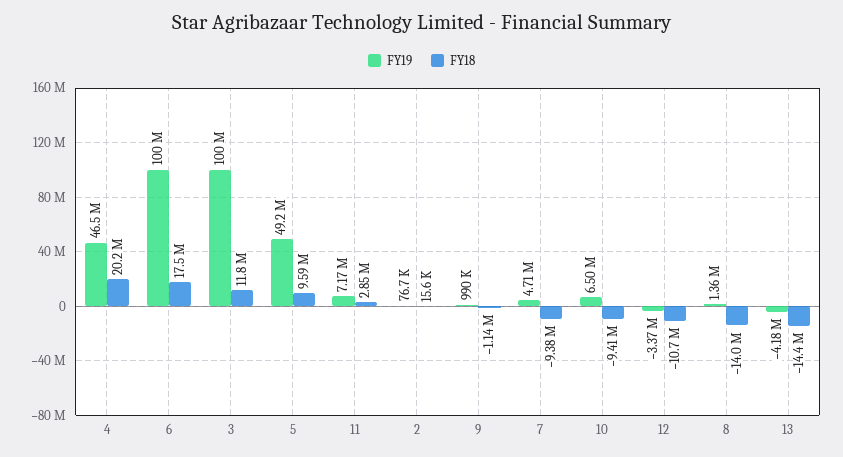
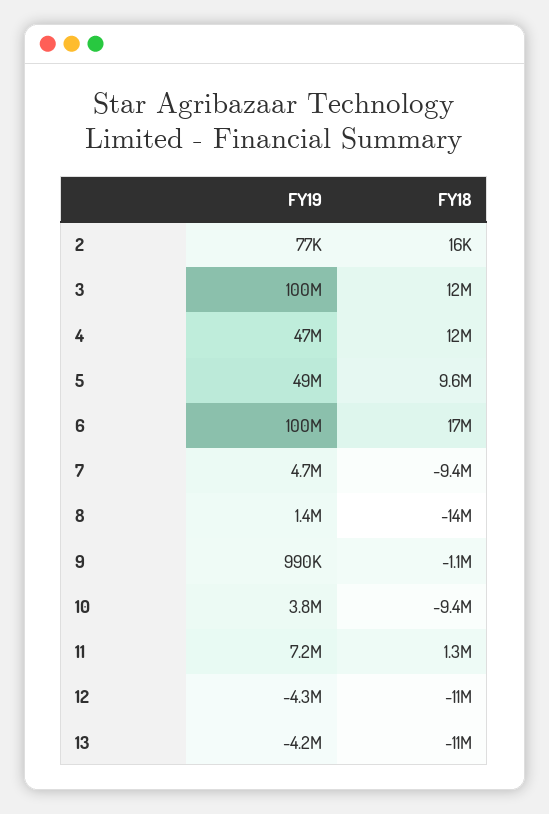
FY18, 4: 20200000 -> 12000000
FY18, 11: 2850000 -> 1300000
FY19, 10: 6500000 -> 3800000
FY19, 12: -3370000 -> -4300000
FY18, 13: -14400000 -> -11000000

